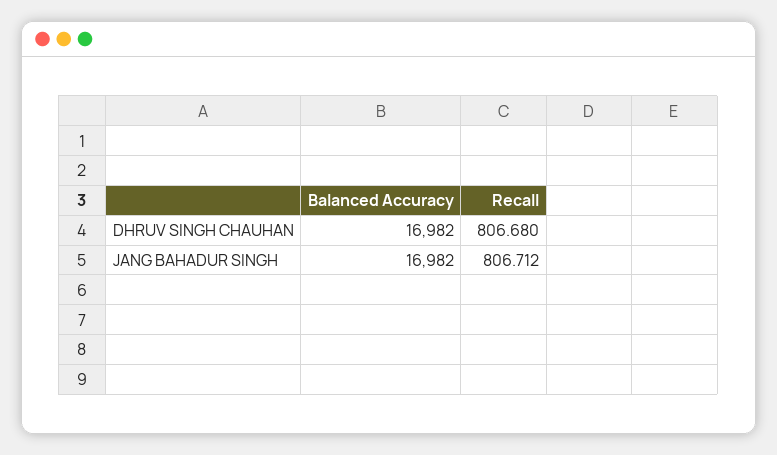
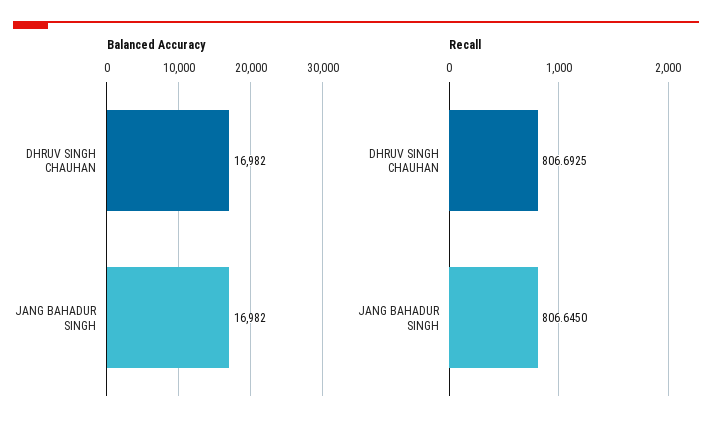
Recall, DHRUV SINGH CHAUHAN: 806.68 -> 806.6925
Recall, JANG BAHADUR SINGH: 806.712 -> 806.645

